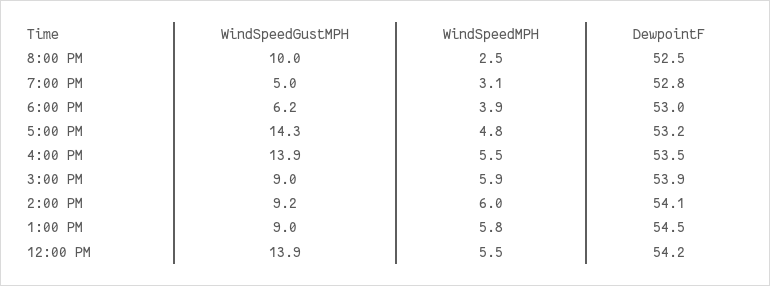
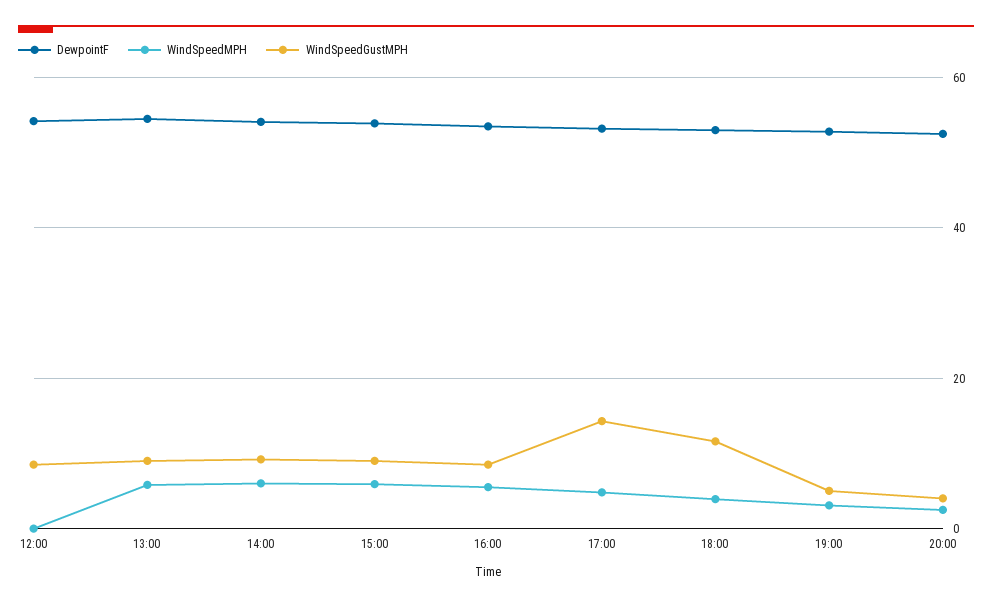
WindSpeedGustMPH, 8:00 PM: 10 -> 4
WindSpeedGustMPH, 6:00 PM: 6.2 -> 12
WindSpeedGustMPH, 4:00 PM: 13.9 -> 8
WindSpeedGustMPH, 12:00 PM: 13.9 -> 8
WindSpeedMPH, 12:00 PM: 5.5 -> 0

